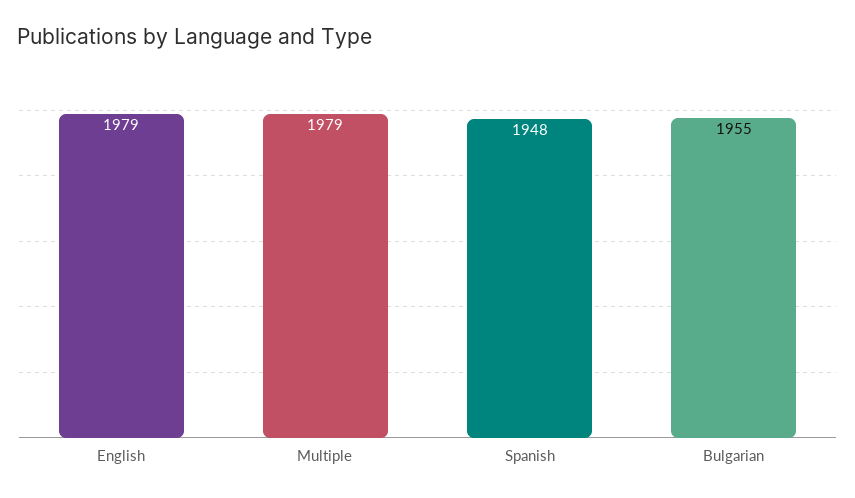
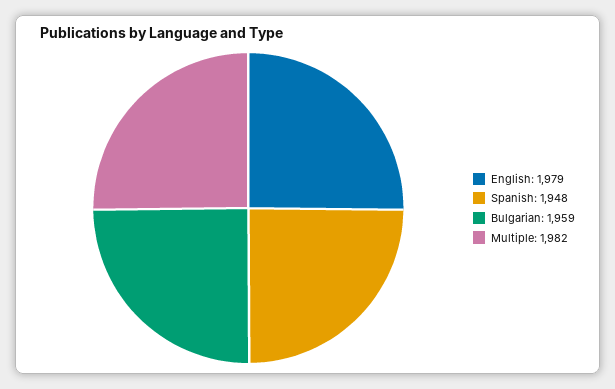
Multiple: 1979 -> 1982
Bulgarian: 1955 -> 1959

